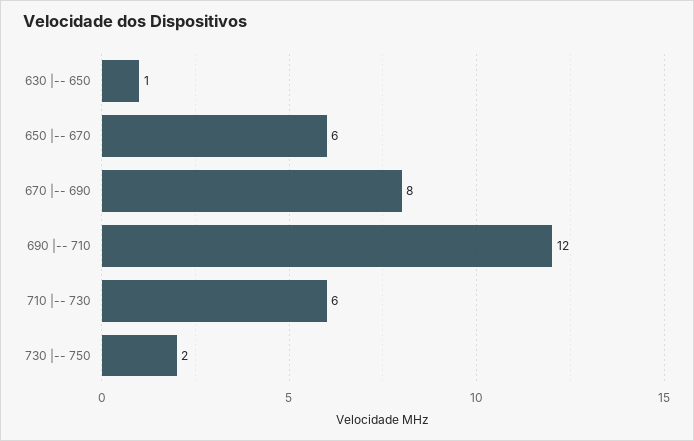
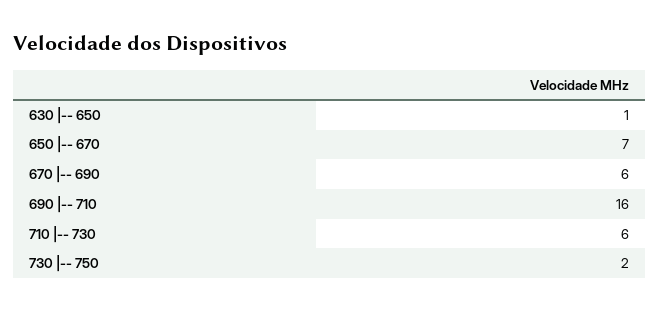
650 |-- 670: 6 -> 7
670 |-- 690: 8 -> 6
690 |-- 710: 12 -> 16

